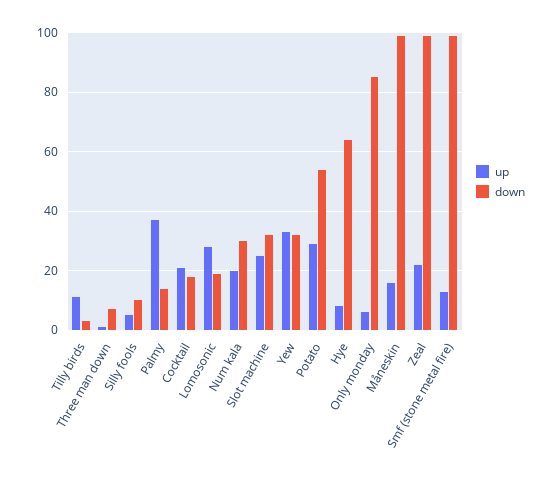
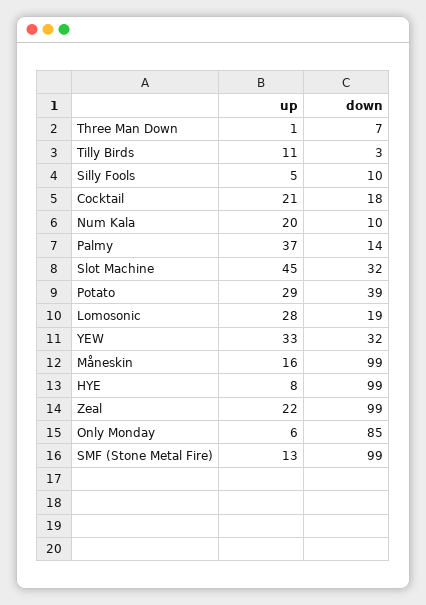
down, Num kala: 30 -> 10
up, Slot machine: 25 -> 45
down, Potato: 55 -> 39
down, Hye: 65 -> 99

